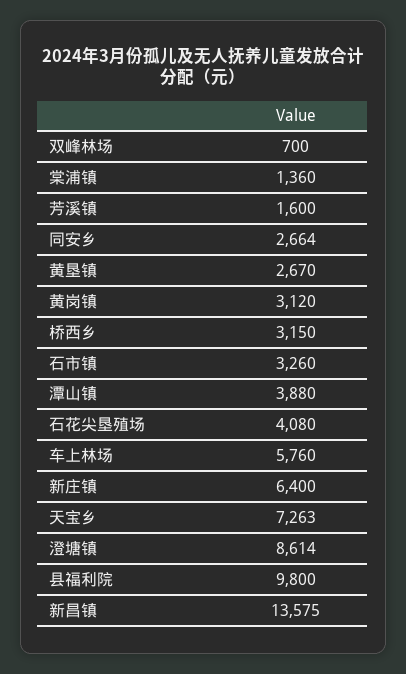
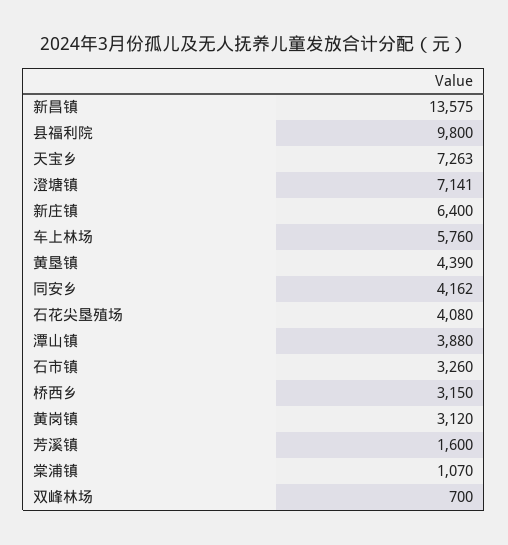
棠浦镇: 1360 -> 1070
同安乡: 2664 -> 4162
黄垦镇: 2670 -> 4390
澄塘镇: 8614 -> 7141

